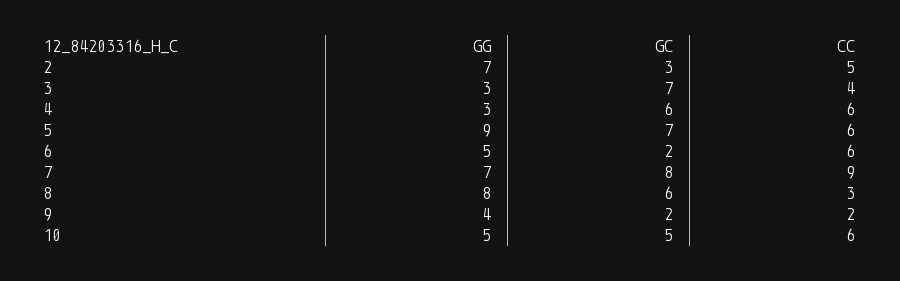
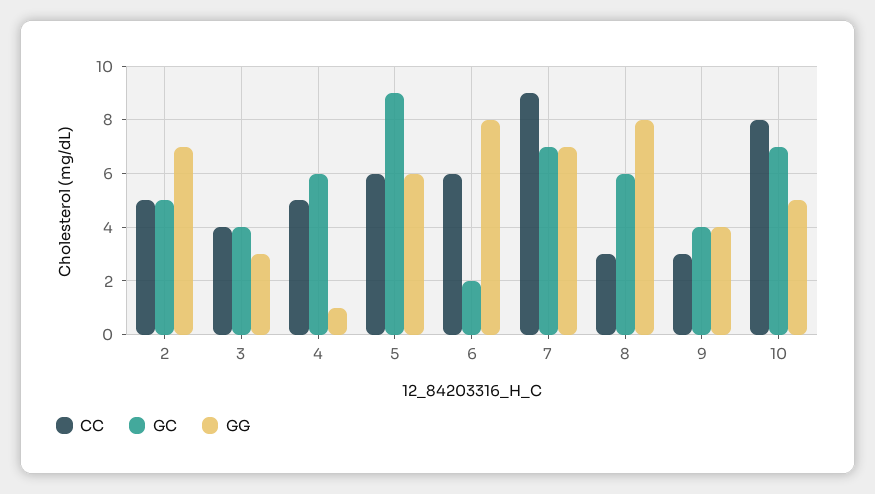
GC, 2: 3 -> 5
GC, 3: 7 -> 4
GG, 4: 3 -> 1
CC, 4: 6 -> 5
GG, 5: 9 -> 6
GC, 5: 7 -> 9
GG, 6: 5 -> 8
GC, 7: 8 -> 7
GC, 9: 2 -> 4
CC, 9: 2 -> 3
GC, 10: 5 -> 7
CC, 10: 6 -> 8

